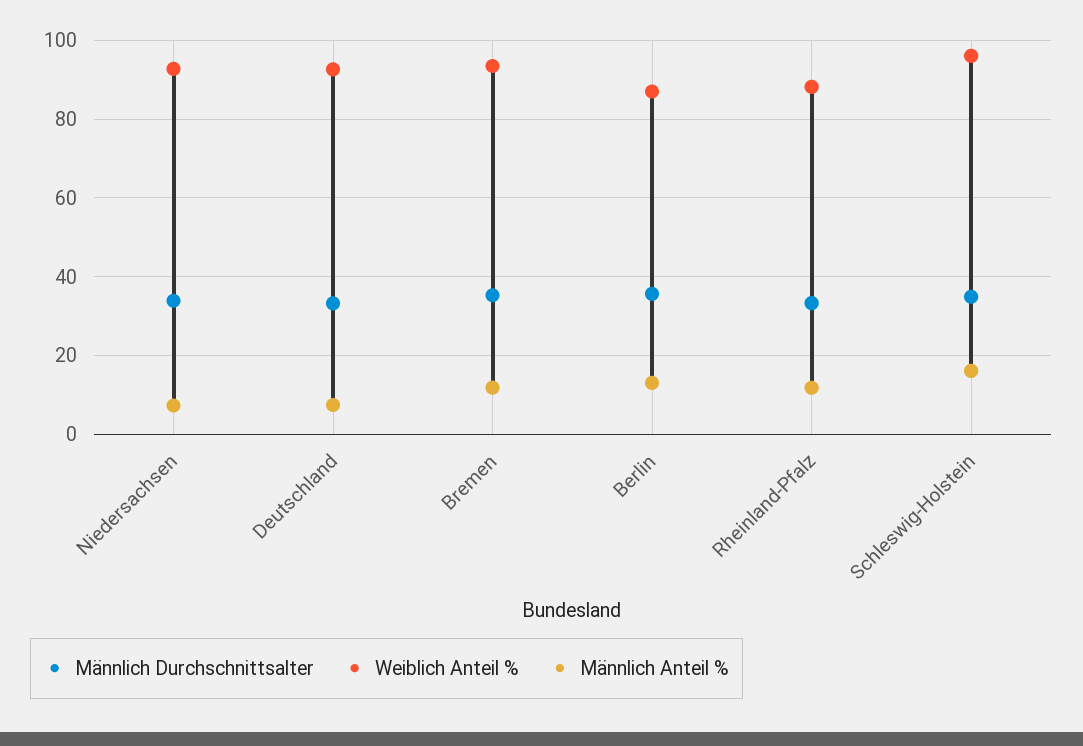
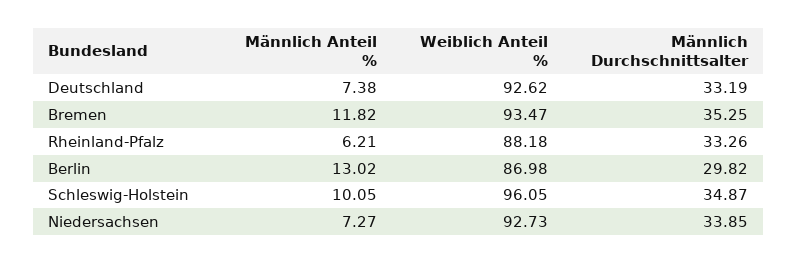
Männlich Durchschnittsalter, Berlin: 36 -> 29.82
Männlich Anteil %, Rheinland-Pfalz: 12 -> 6.21
Männlich Anteil %, Schleswig-Holstein: 16 -> 10.05

